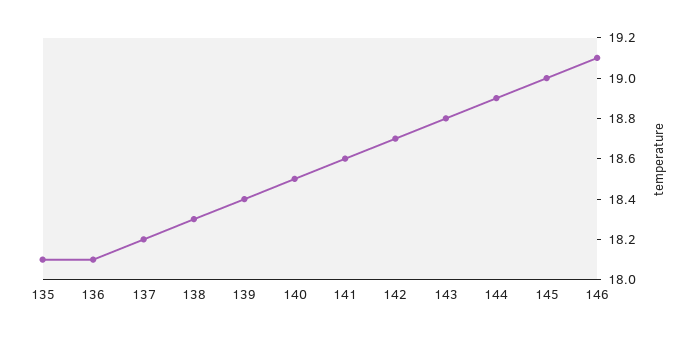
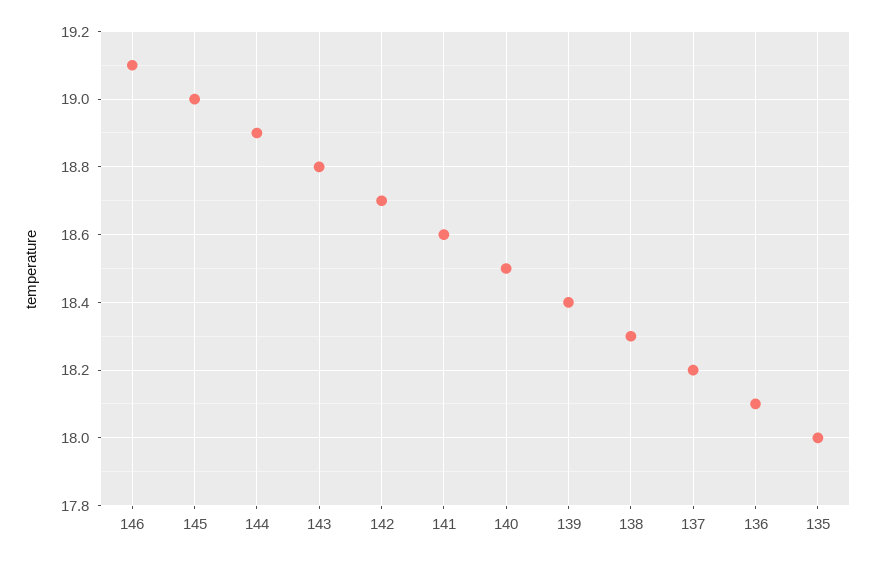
135: 18.1 -> 18

